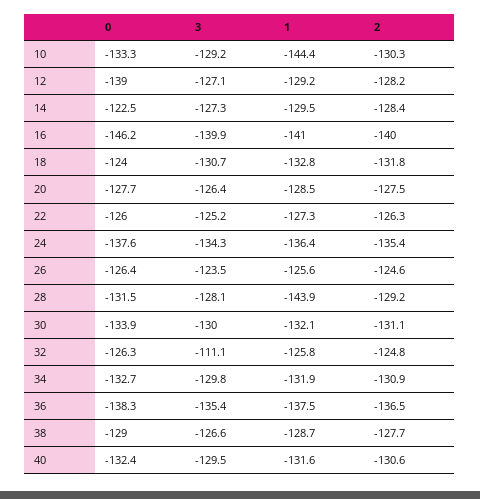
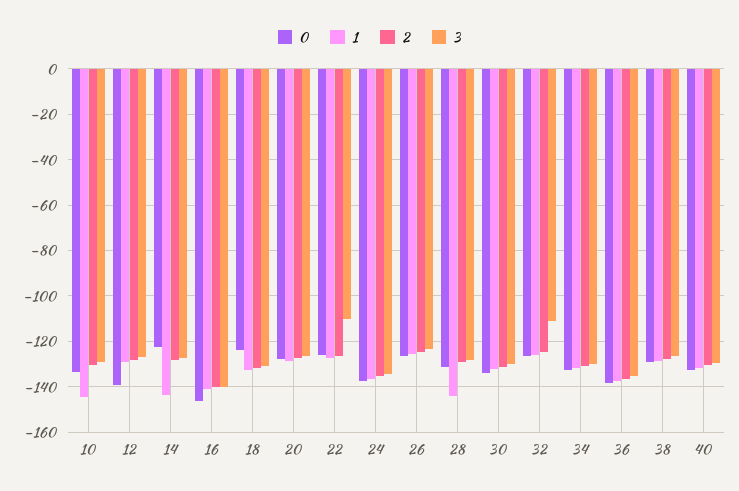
1, 14: -129.5 -> -145
3, 22: -125.2 -> -110

